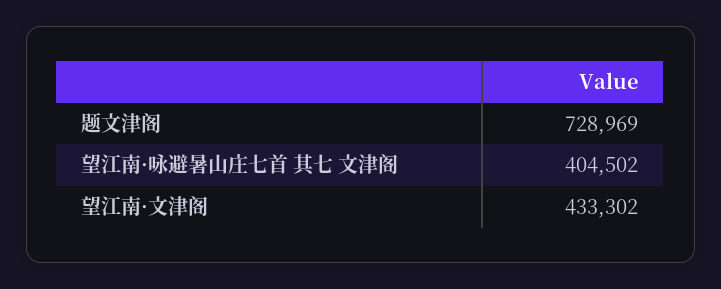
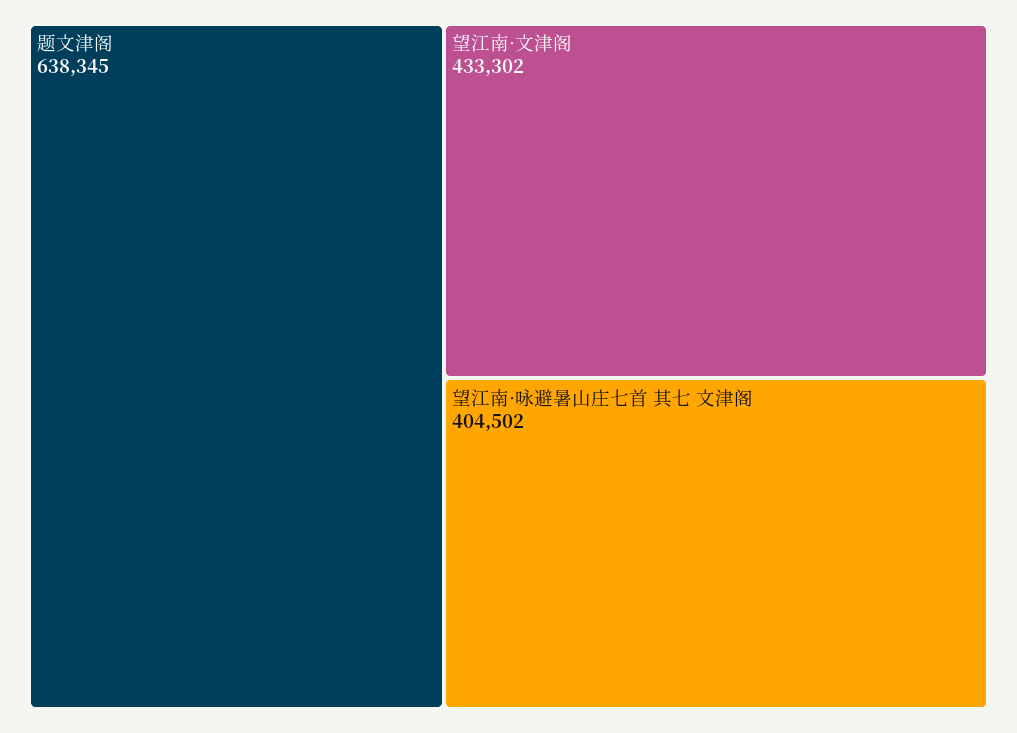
题文津阁: 728969 -> 638345

